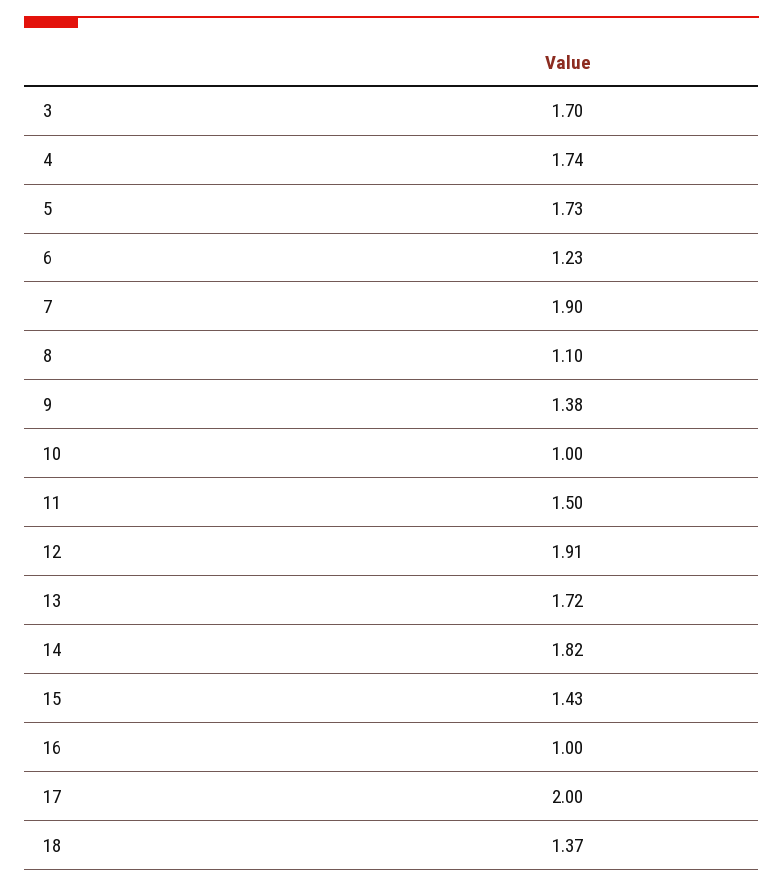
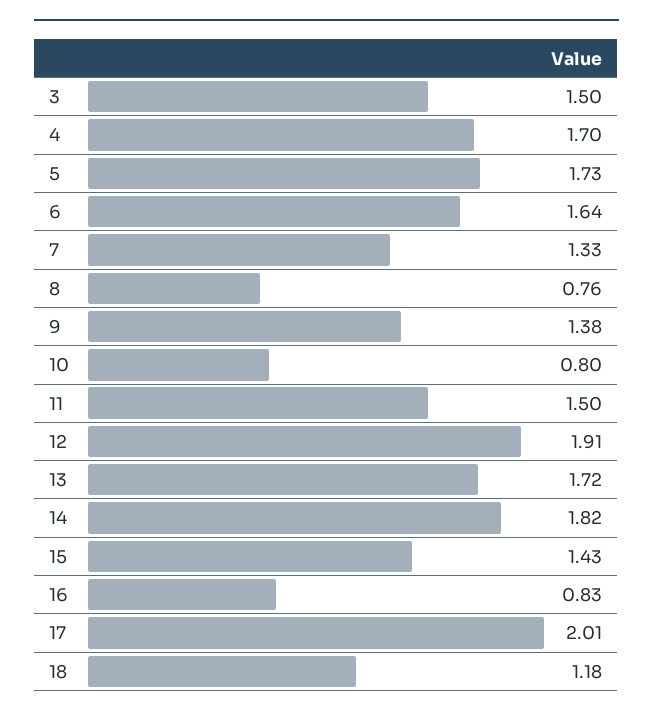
3: 1.7 -> 1.5
4: 1.74 -> 1.7
6: 1.23 -> 1.64
7: 1.9 -> 1.33
8: 1.1 -> 0.76
10: 1 -> 0.8
16: 1 -> 0.83
17: 2 -> 2.01
18: 1.37 -> 1.18

